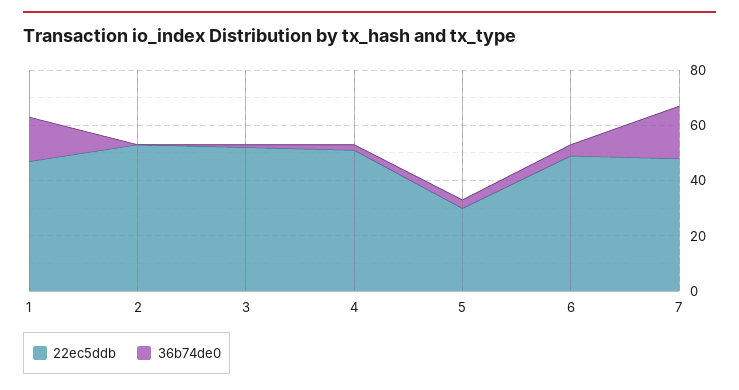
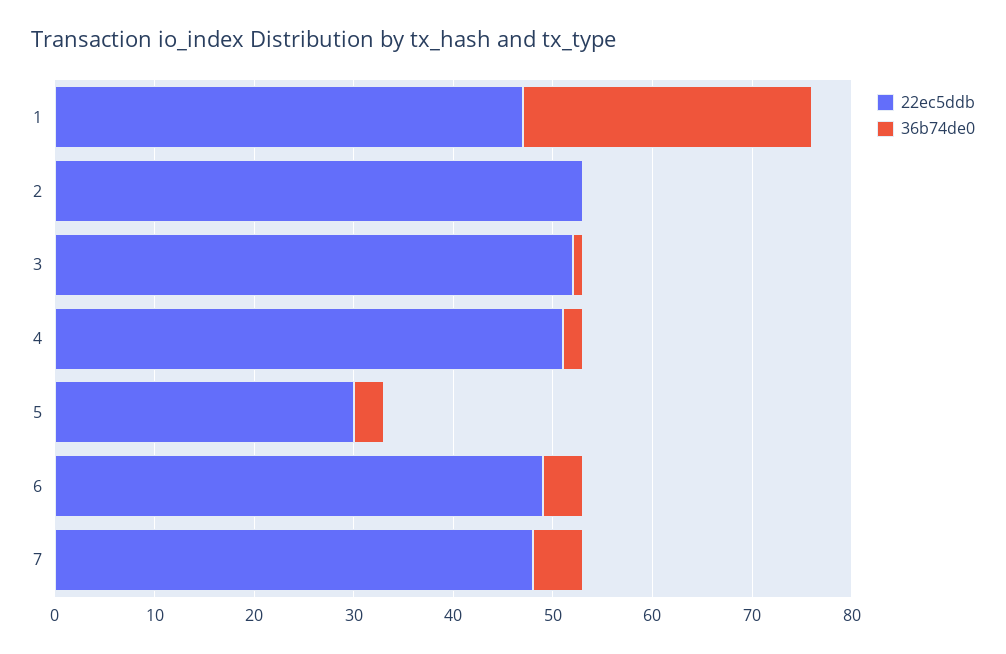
36b74de0, 1: 15 -> 29
36b74de0, 7: 20 -> 5

